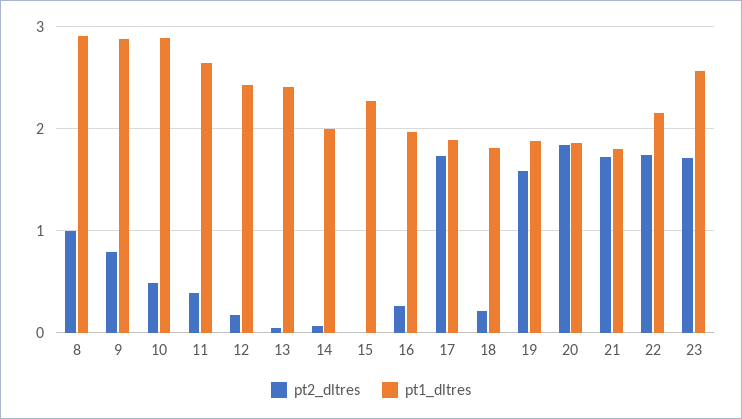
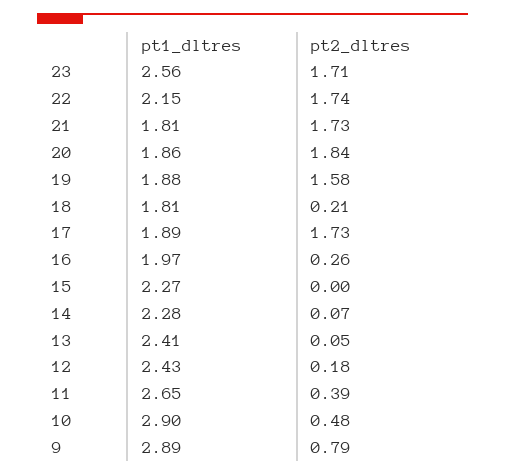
pt2_dltres, 8: 1 -> none
pt1_dltres, 8: 2.9 -> none
pt1_dltres, 14: 2 -> 2.28

